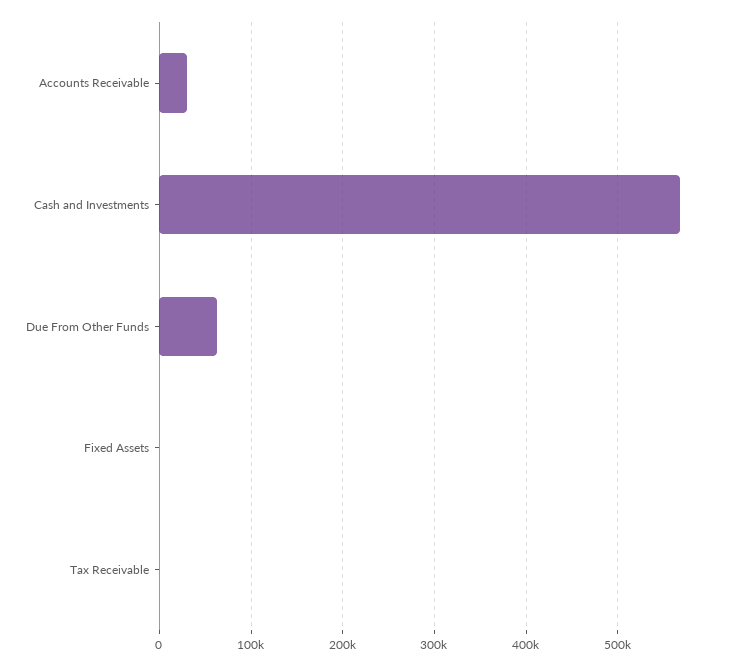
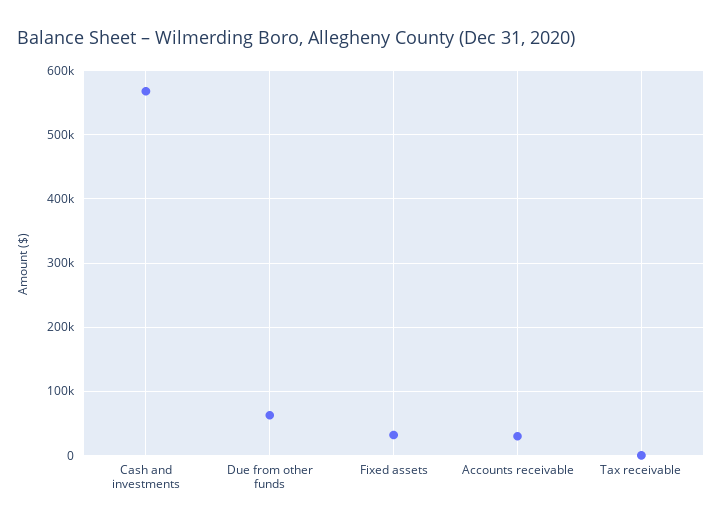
Fixed Assets: 0 -> 30000

